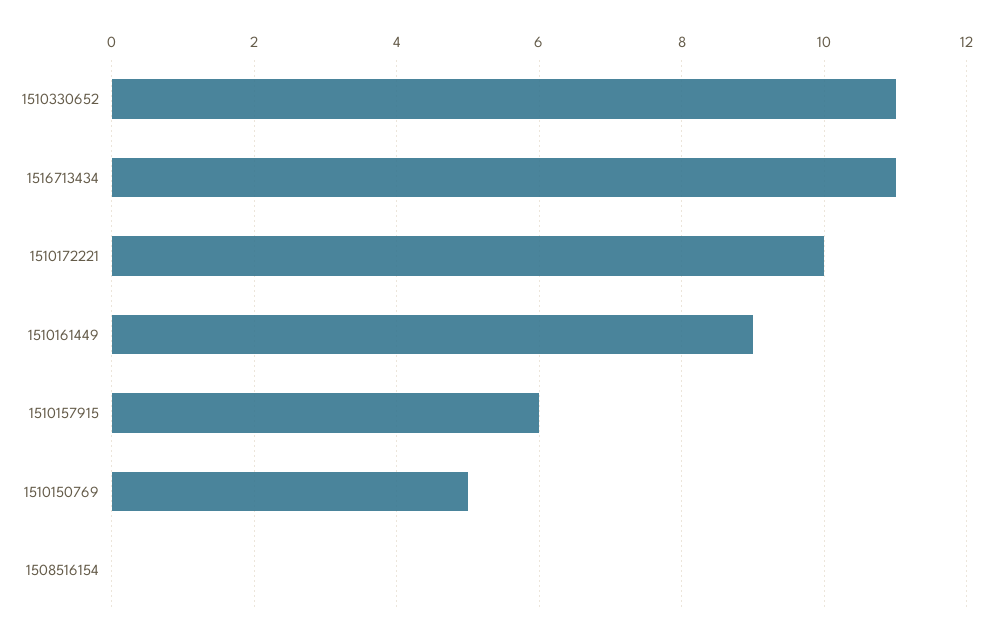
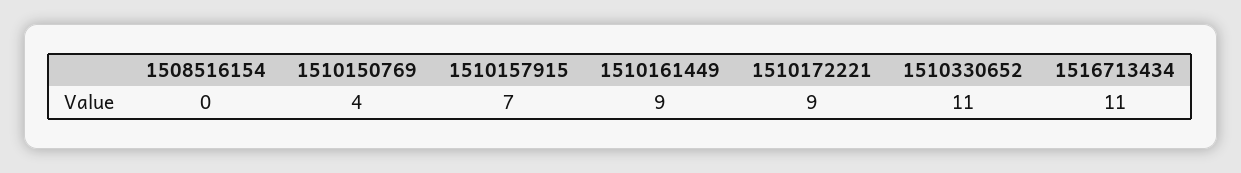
1510172221: 10 -> 9
1510157915: 6 -> 7
1510150769: 5 -> 4

